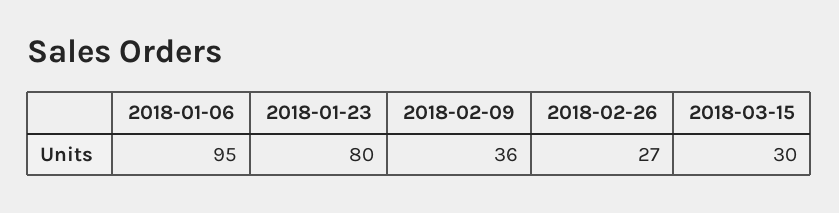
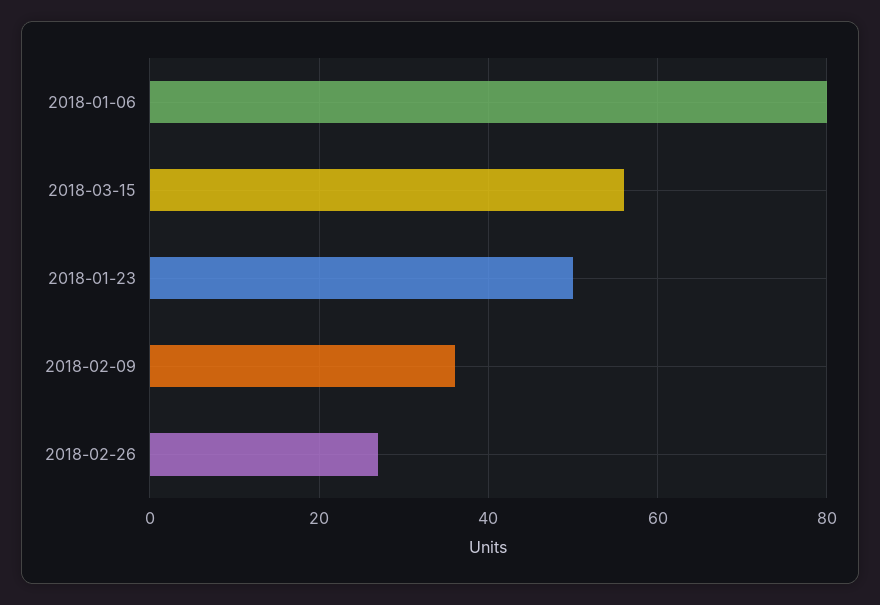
2018-01-06: 95 -> 80
2018-01-23: 80 -> 50
2018-03-15: 30 -> 55

